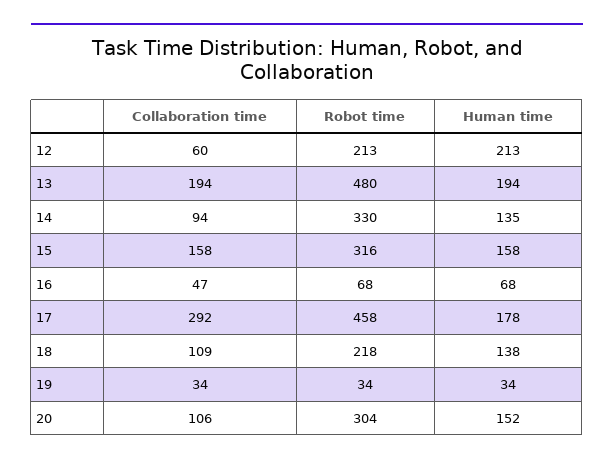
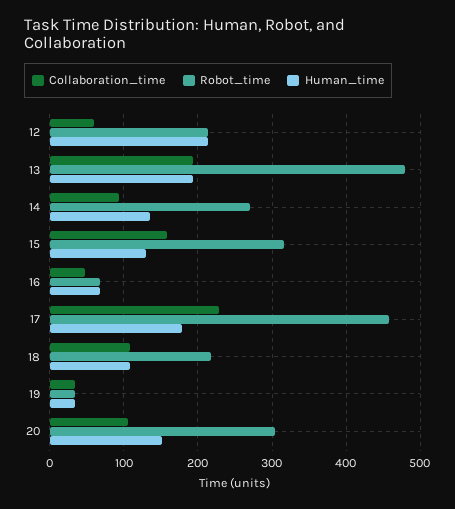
Robot time, 14: 330 -> 270
Human time, 15: 158 -> 130
Collaboration time, 17: 292 -> 230
Human time, 18: 138 -> 110

